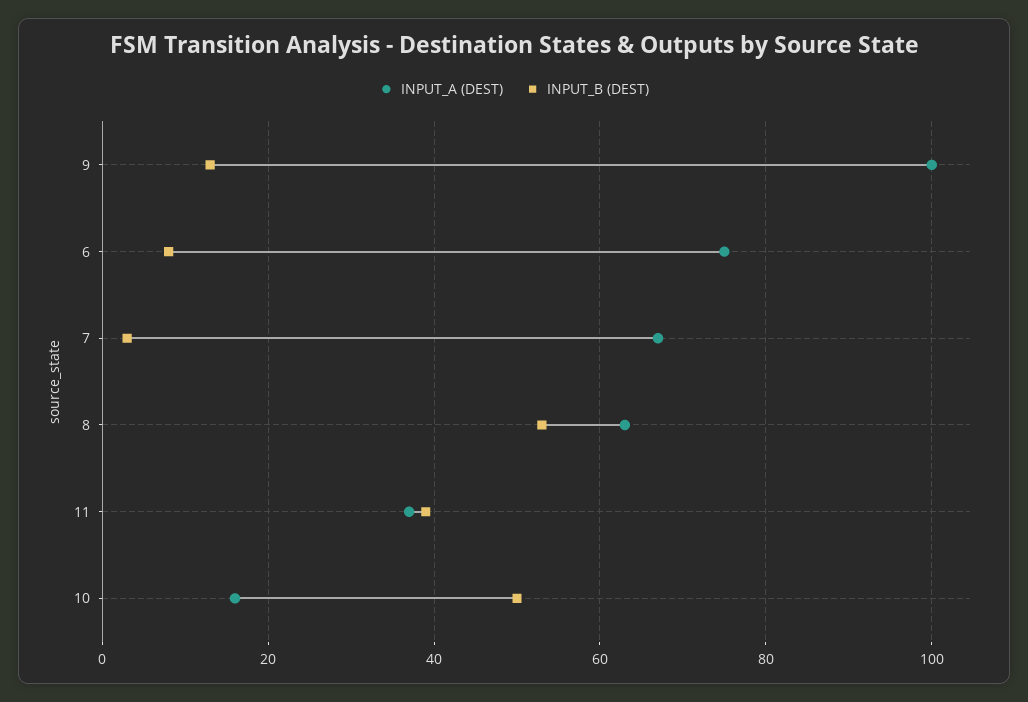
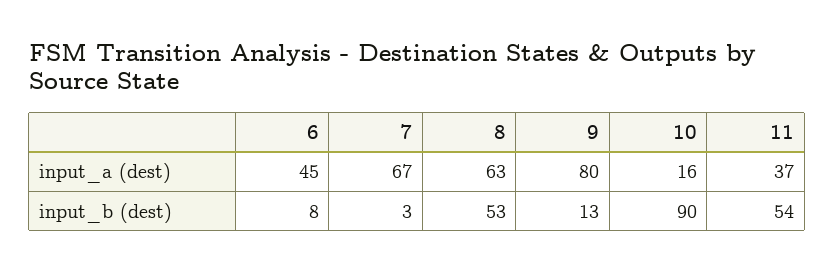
INPUT_A (DEST), 9: 100 -> 80
INPUT_A (DEST), 6: 75 -> 45
INPUT_B (DEST), 11: 40 -> 54
INPUT_B (DEST), 10: 50 -> 90

